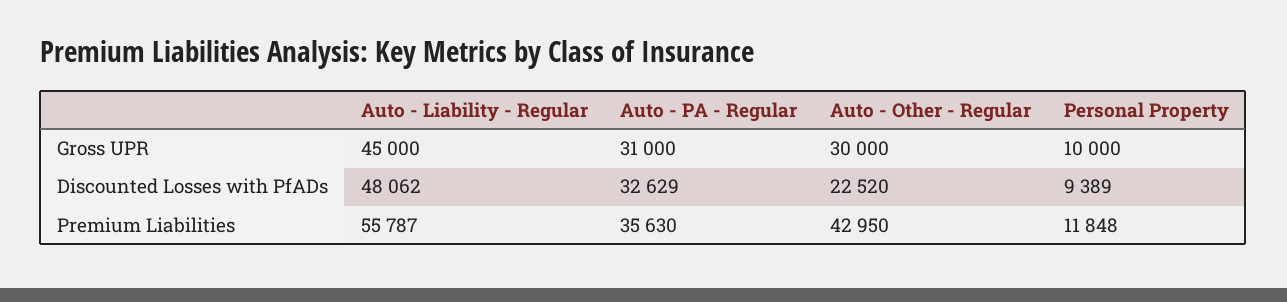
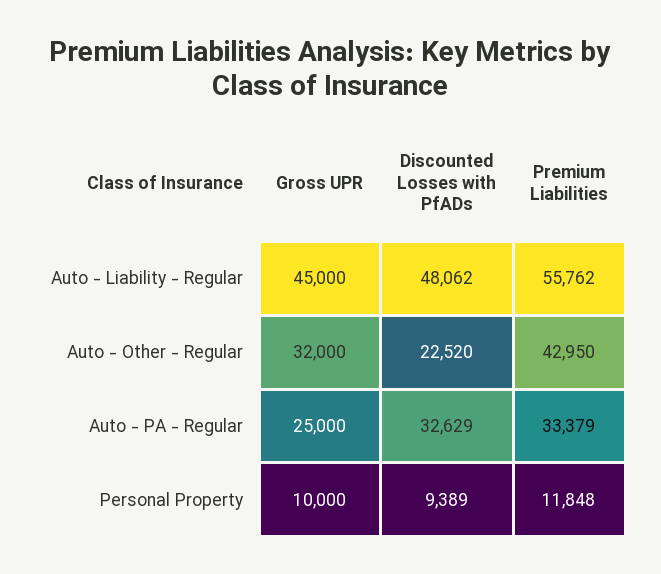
Auto - PA - Regular, Gross UPR: 31000 -> 25000
Auto - Other - Regular, Gross UPR: 30000 -> 32000
Auto - Liability - Regular, Premium Liabilities: 55787 -> 55762
Auto - PA - Regular, Premium Liabilities: 35630 -> 33379

